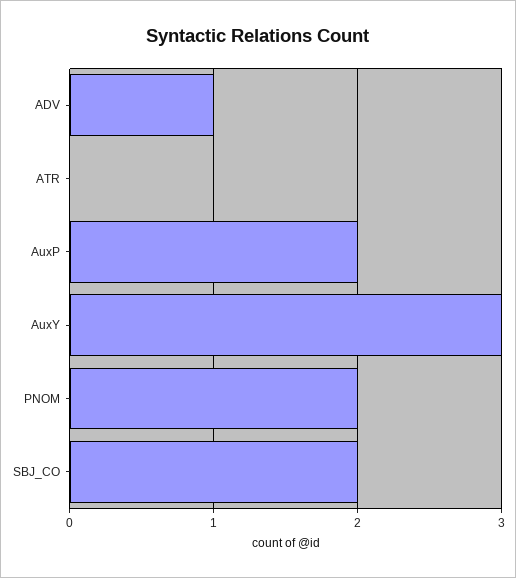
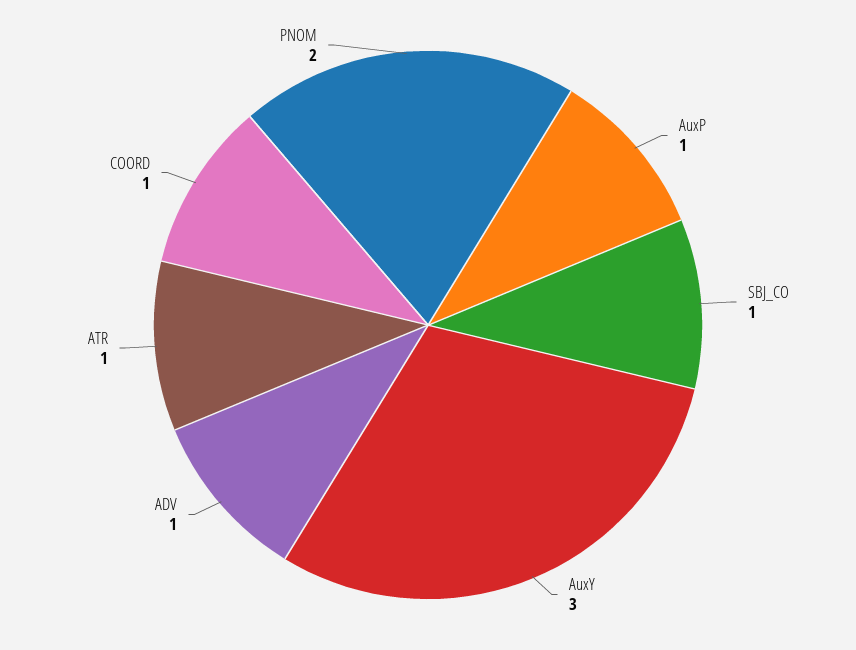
ATR: 0 -> 1
AuxP: 2 -> 1
SBJ_CO: 2 -> 1
COORD: none -> 1

